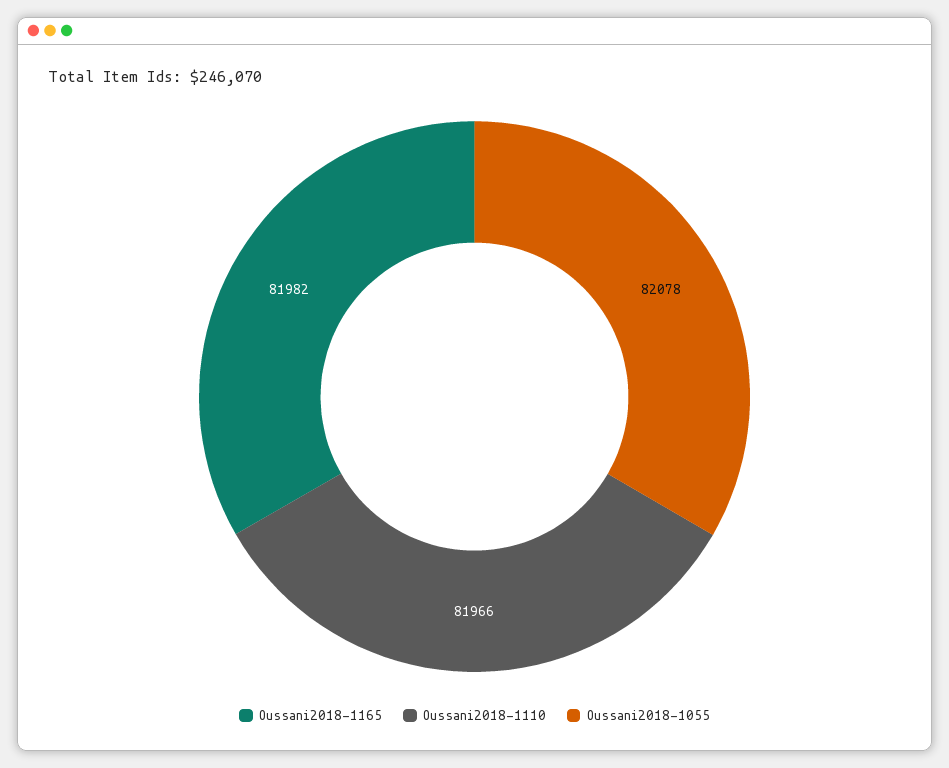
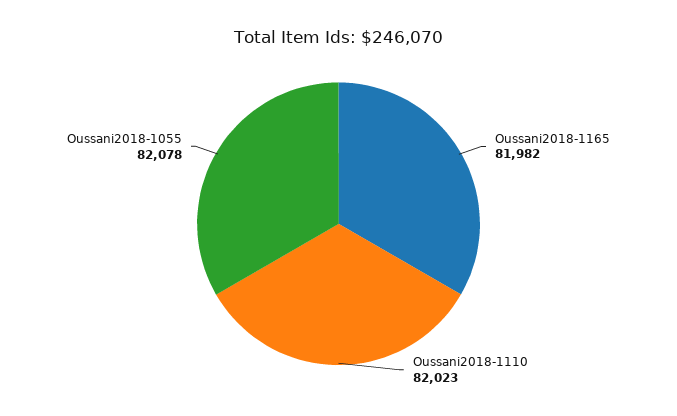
Oussani2018-1110: 81966 -> 82023

